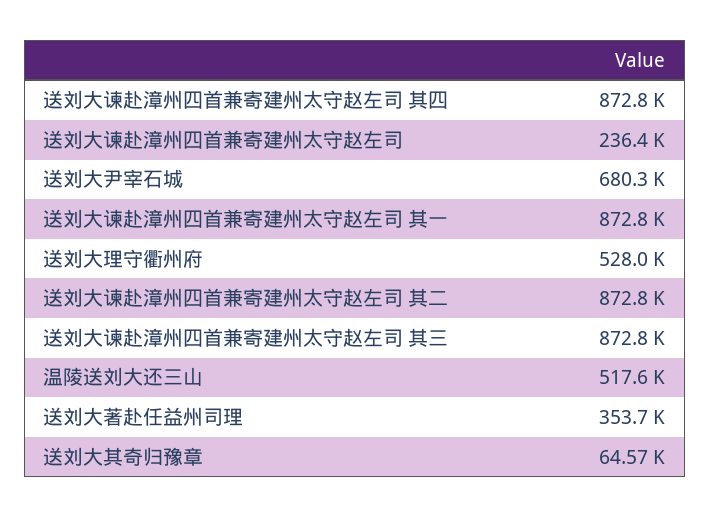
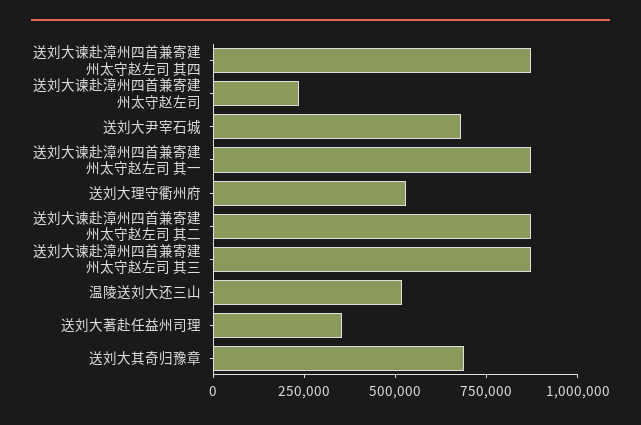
送刘大其奇归豫章: 64570 -> 700000

